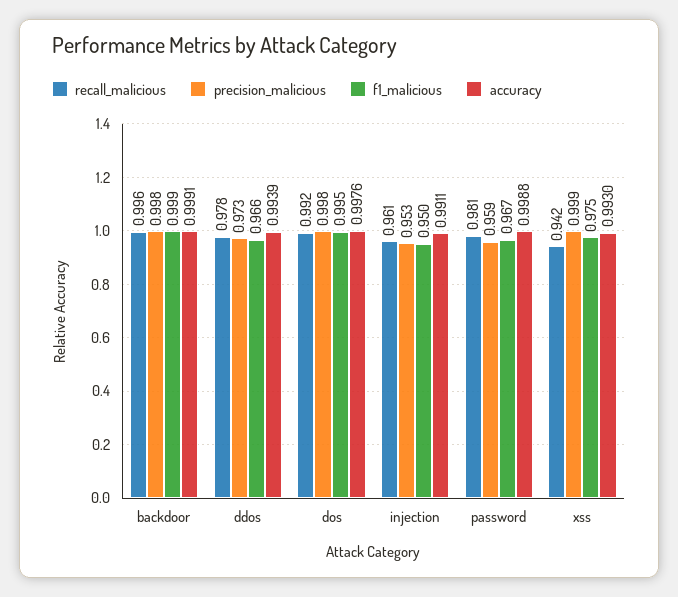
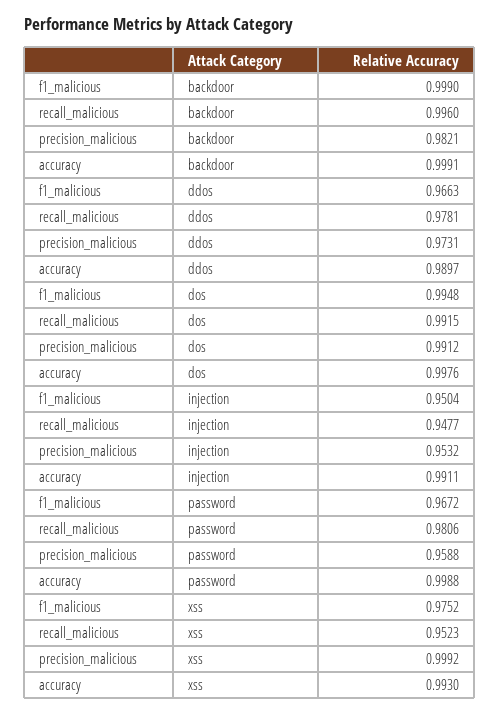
precision_malicious, backdoor: 0.998 -> 0.9821
accuracy, ddos: 0.9939 -> 0.9897
precision_malicious, dos: 0.998 -> 0.9912
recall_malicious, injection: 0.961 -> 0.9477
recall_malicious, xss: 0.942 -> 0.9523

